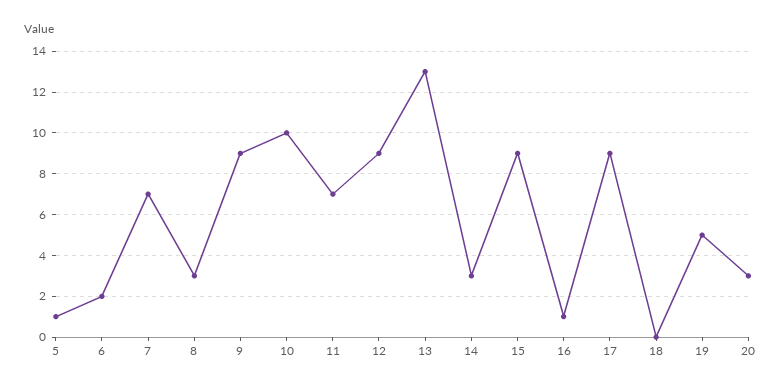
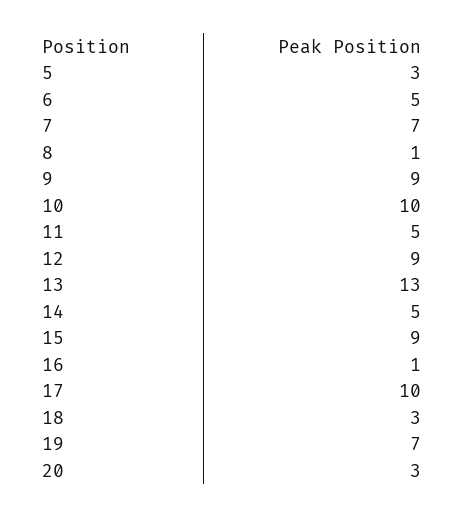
5: 1 -> 3
6: 2 -> 5
8: 3 -> 1
11: 7 -> 5
14: 3 -> 5
17: 9 -> 10
18: 0 -> 3
19: 5 -> 7

